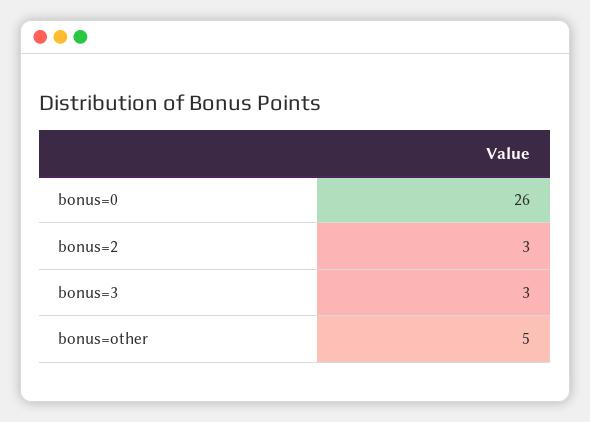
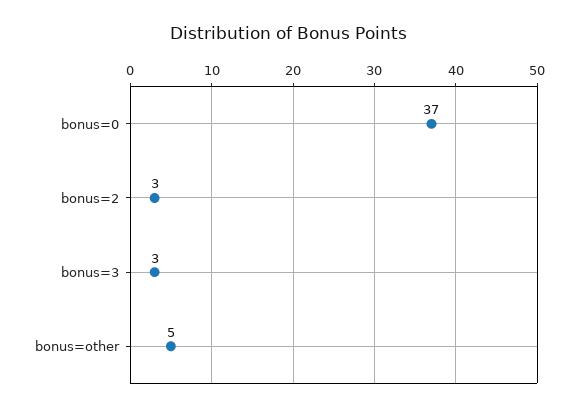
bonus=0: 26 -> 37

